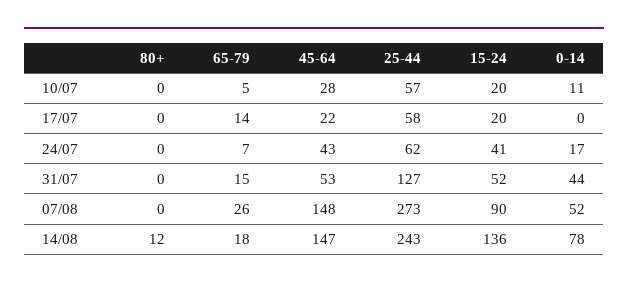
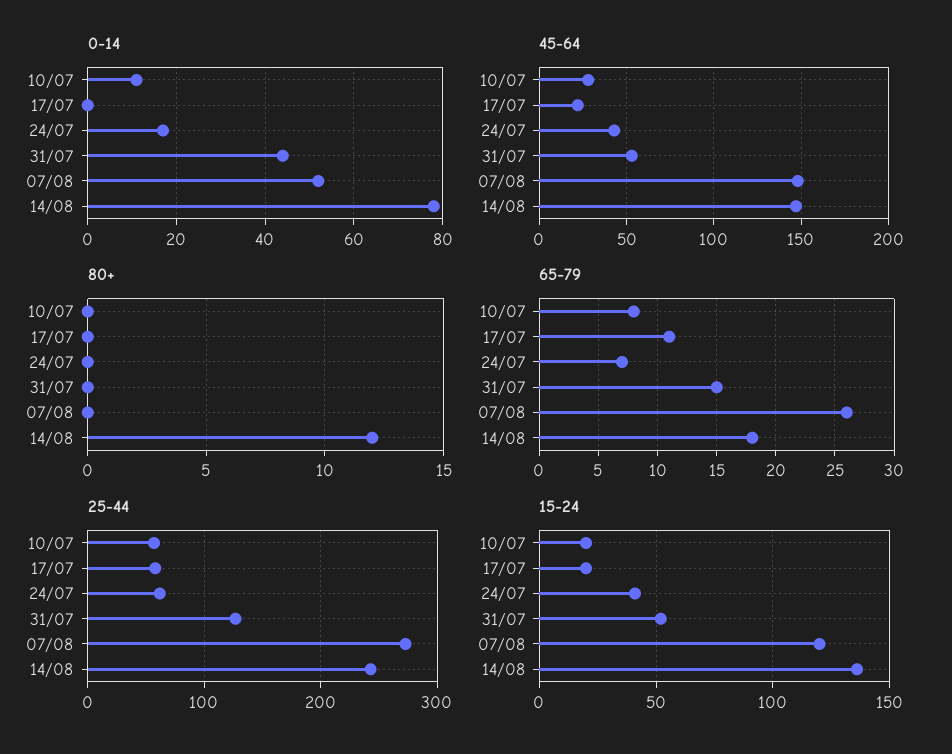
65-79, 10/07: 5 -> 8
65-79, 17/07: 14 -> 11
15-24, 07/08: 90 -> 120

